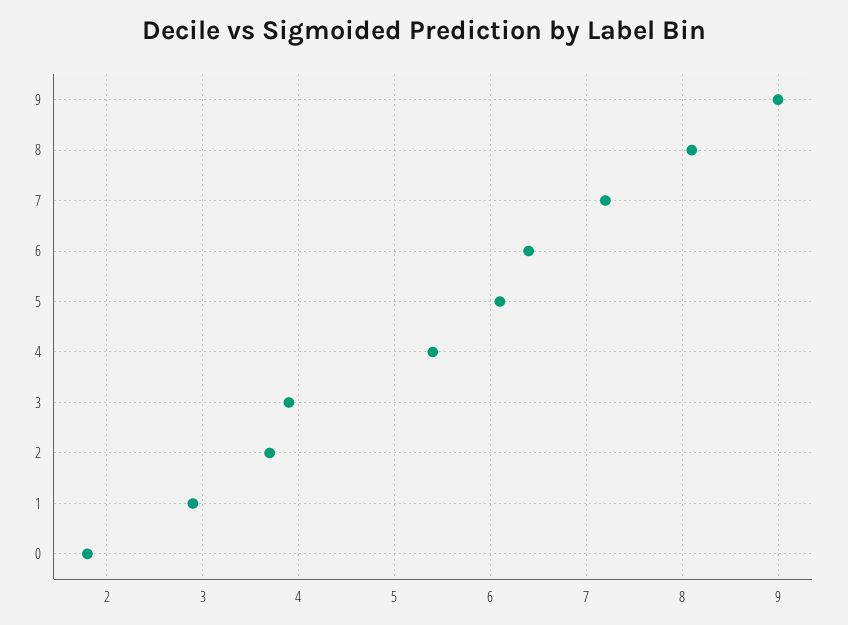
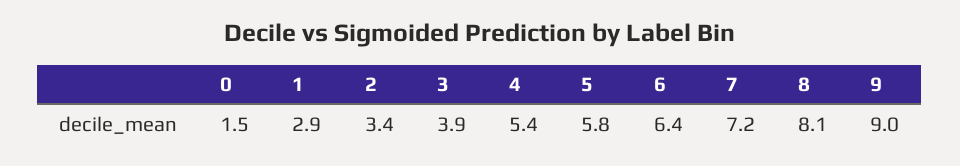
5: 6.1 -> 5.8
2: 3.7 -> 3.4
0: 1.8 -> 1.5

